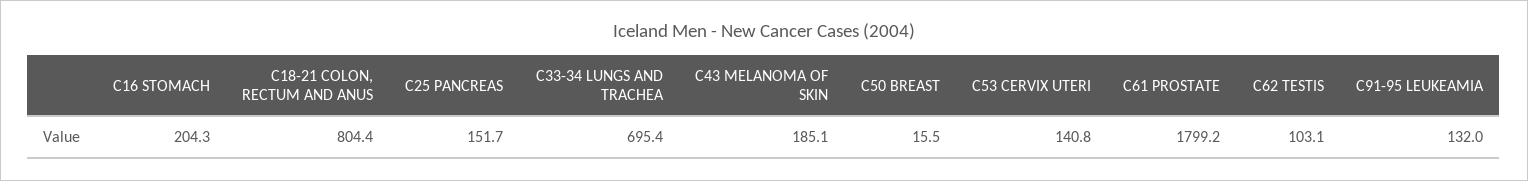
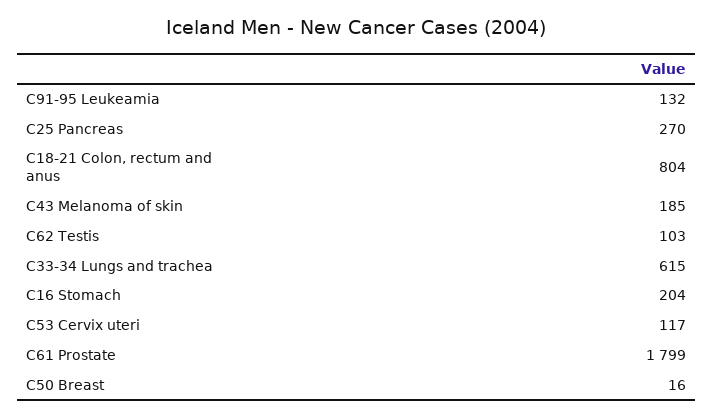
C25 PANCREAS: 151.7 -> 270
C33-34 LUNGS AND TRACHEA: 695.4 -> 615
C53 CERVIX UTERI: 140.8 -> 117

